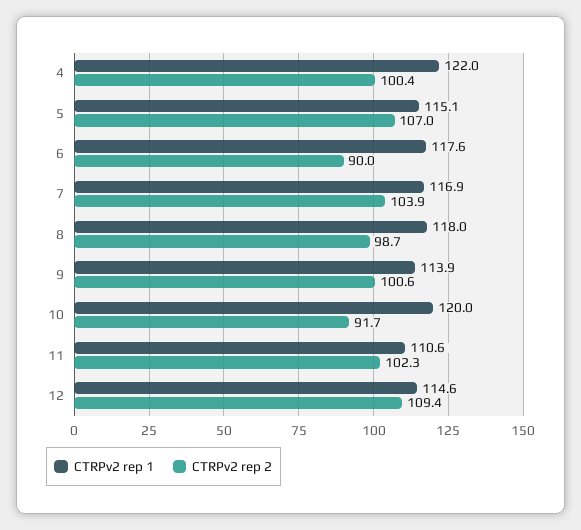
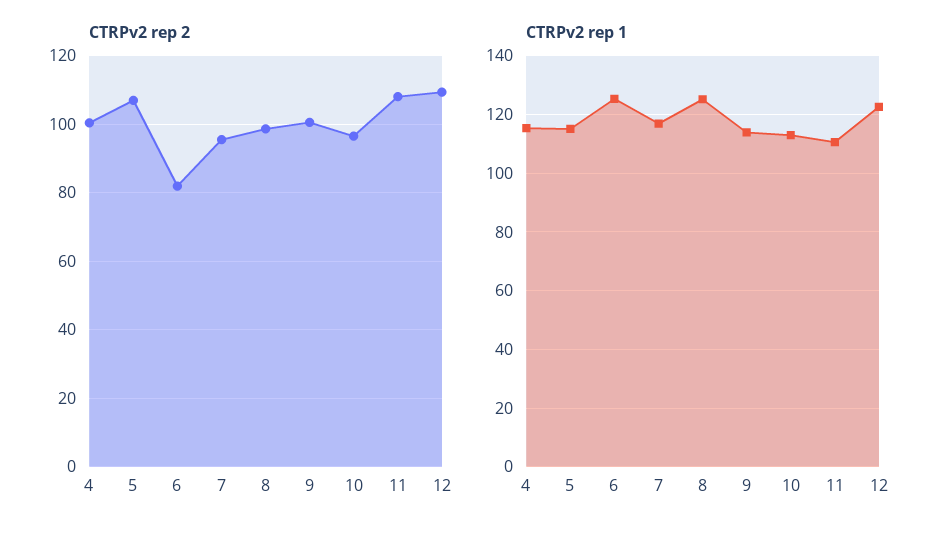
CTRPv2 rep 1, 4: 122 -> 115
CTRPv2 rep 1, 6: 117.6 -> 125
CTRPv2 rep 2, 6: 90 -> 82
CTRPv2 rep 2, 7: 103.9 -> 96
CTRPv2 rep 1, 8: 118 -> 125
CTRPv2 rep 1, 10: 120 -> 112.5
CTRPv2 rep 2, 10: 91.7 -> 96
CTRPv2 rep 2, 11: 102.3 -> 108
CTRPv2 rep 1, 12: 114.6 -> 122.5

